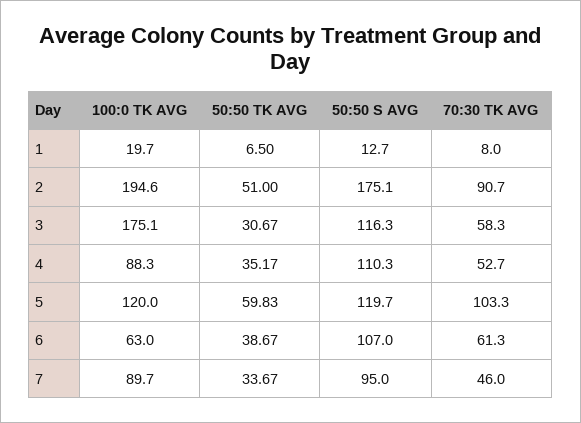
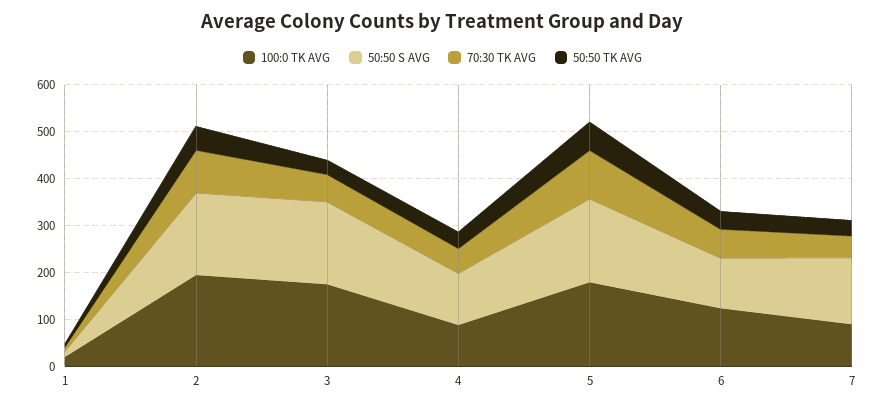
50:50 S AVG, 3: 116.3 -> 180
100:0 TK AVG, 5: 120 -> 180
50:50 S AVG, 5: 119.7 -> 180
100:0 TK AVG, 6: 63 -> 120
50:50 S AVG, 7: 95 -> 140

